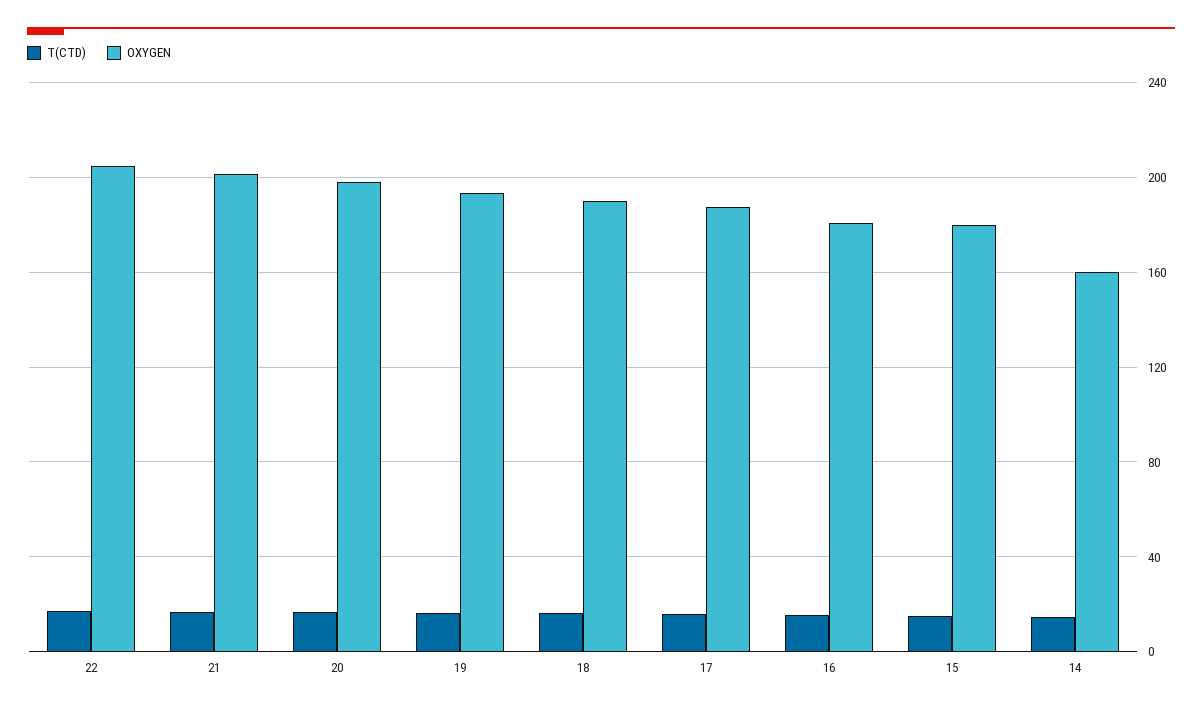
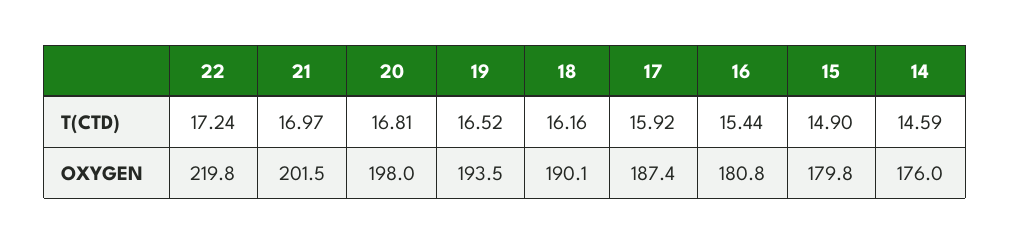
OXYGEN, 22: 205 -> 219.8
OXYGEN, 14: 160 -> 176

